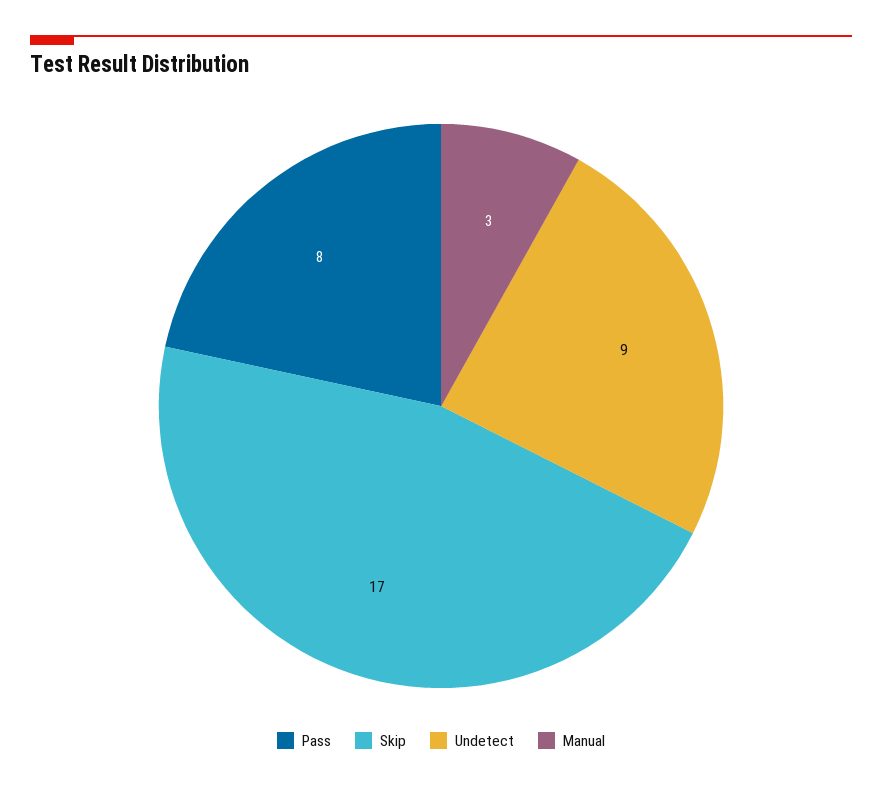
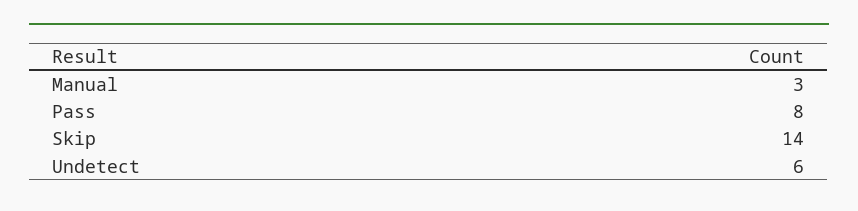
Skip: 17 -> 14
Undetect: 9 -> 6

